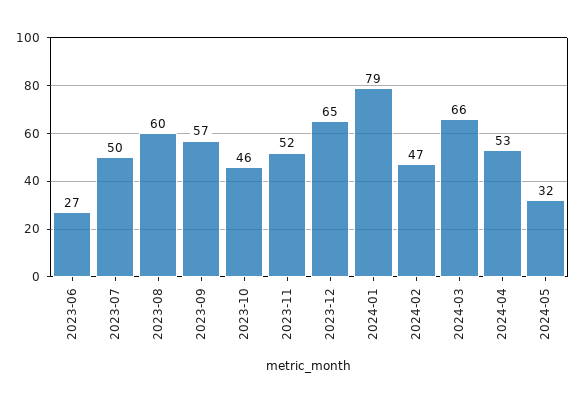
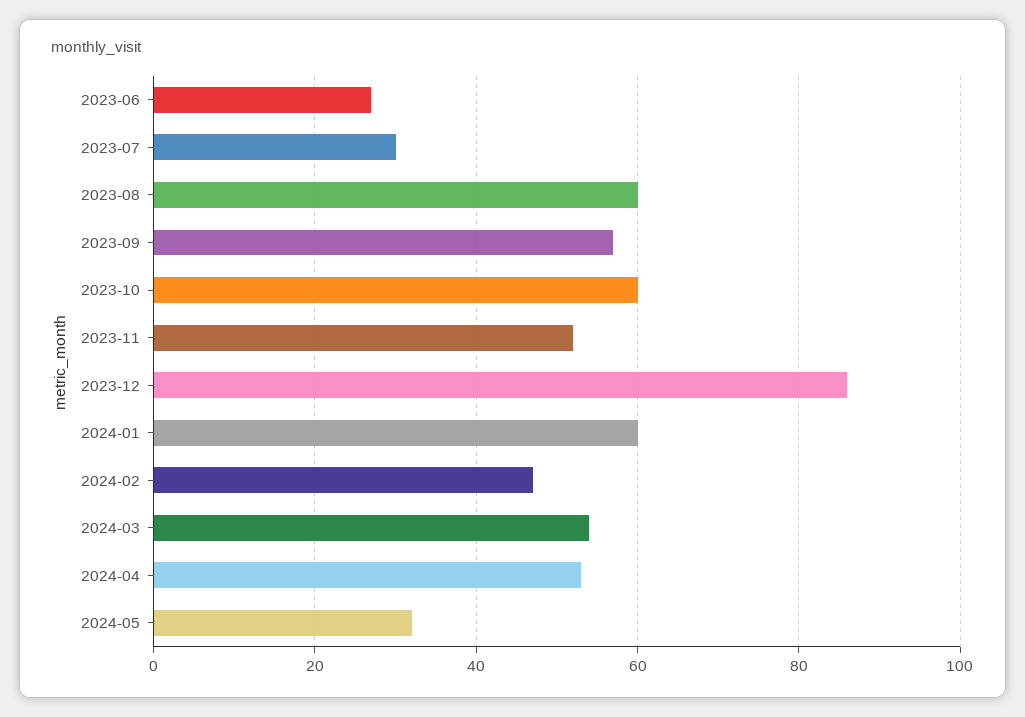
2023-07: 50 -> 30
2023-10: 46 -> 60
2023-12: 65 -> 85
2024-01: 79 -> 60
2024-03: 66 -> 55

